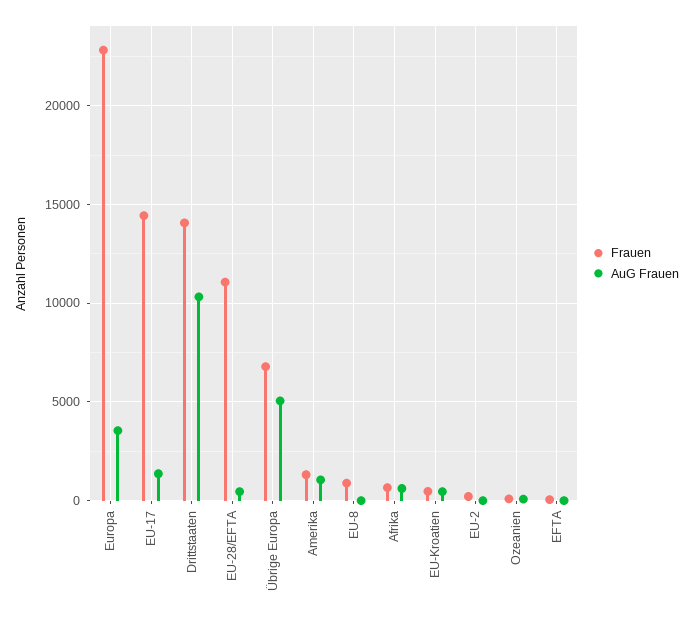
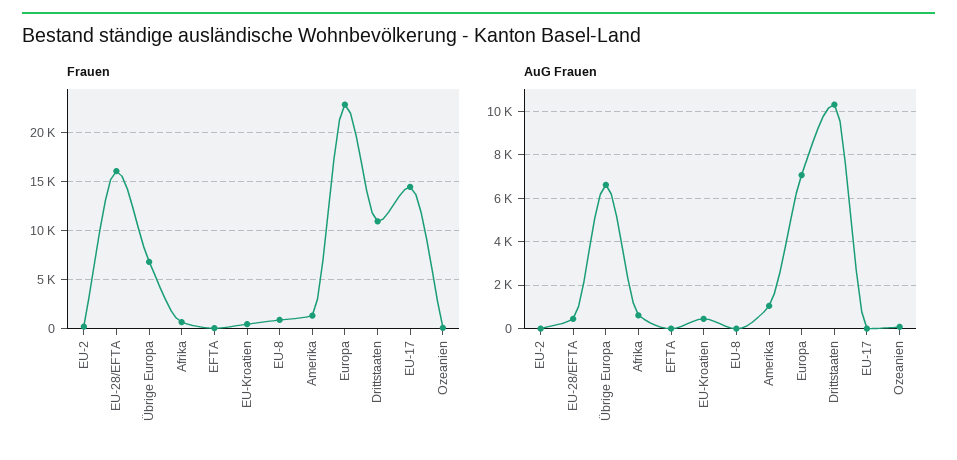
AuG Frauen, Europa: 3500 -> 7000
AuG Frauen, EU-17: 1500 -> 0
Frauen, Drittstaaten: 14000 -> 11000
Frauen, EU-28/EFTA: 11000 -> 16000
AuG Frauen, Übrige Europa: 5000 -> 6500

